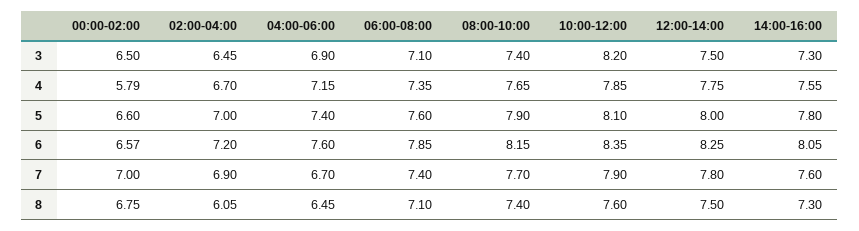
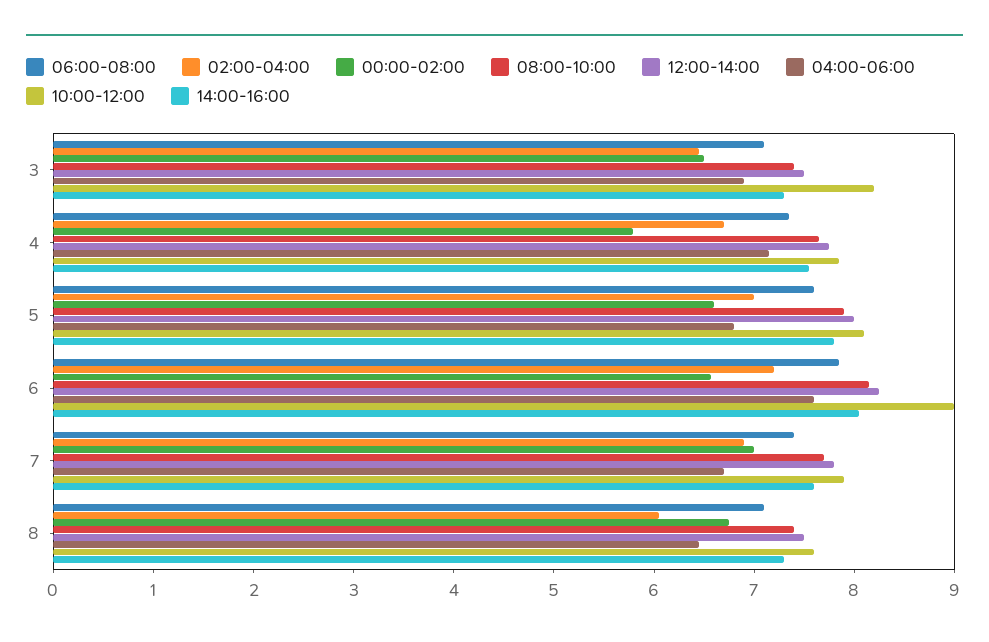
04:00-06:00, 5: 7.4 -> 6.8
10:00-12:00, 6: 8.35 -> 9

